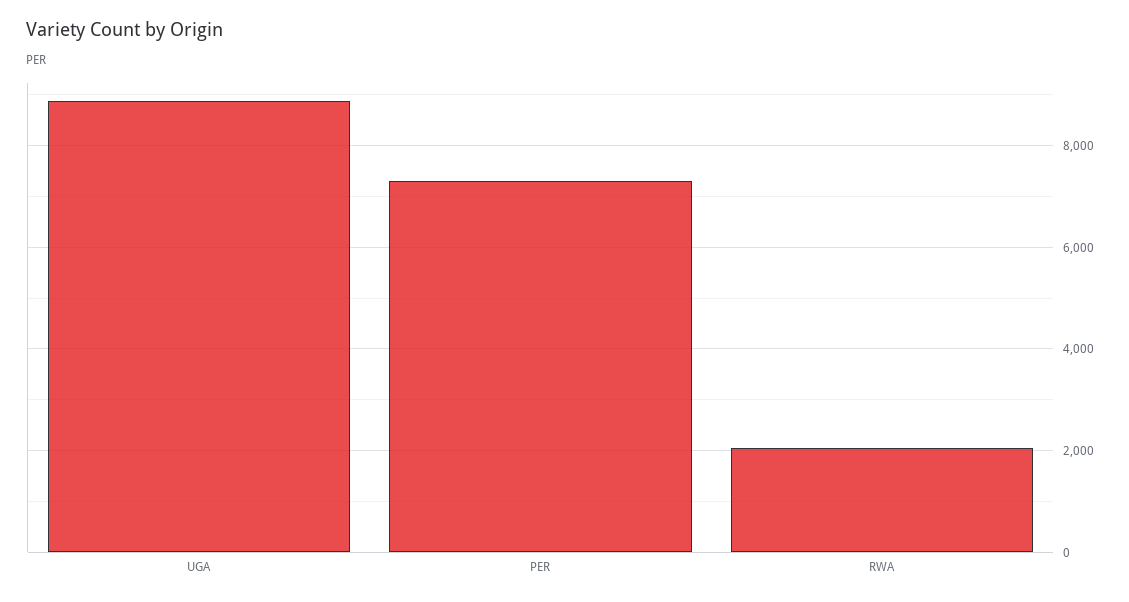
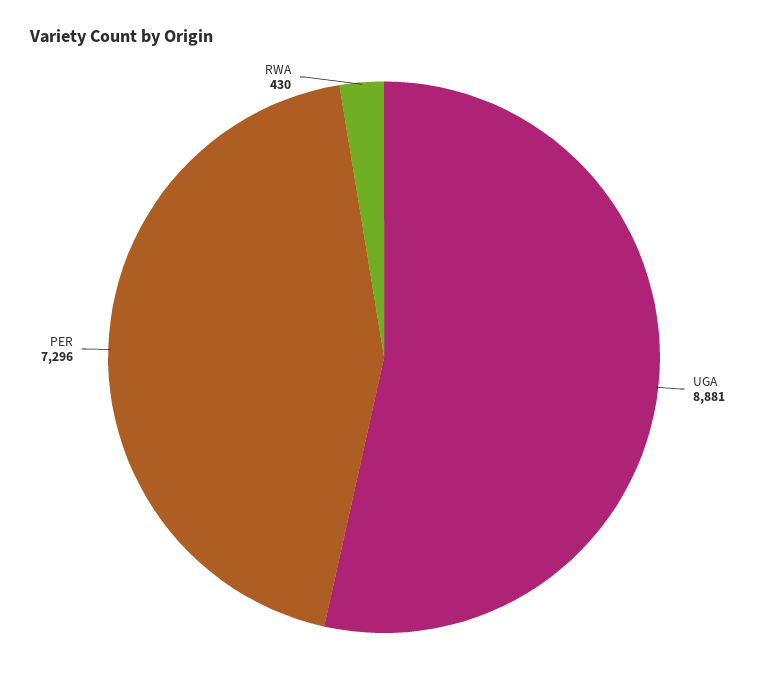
RWA: 2000 -> 430

